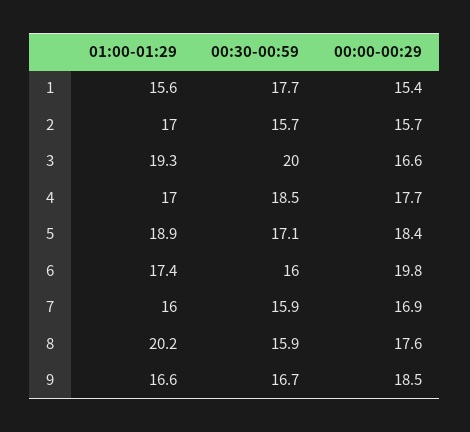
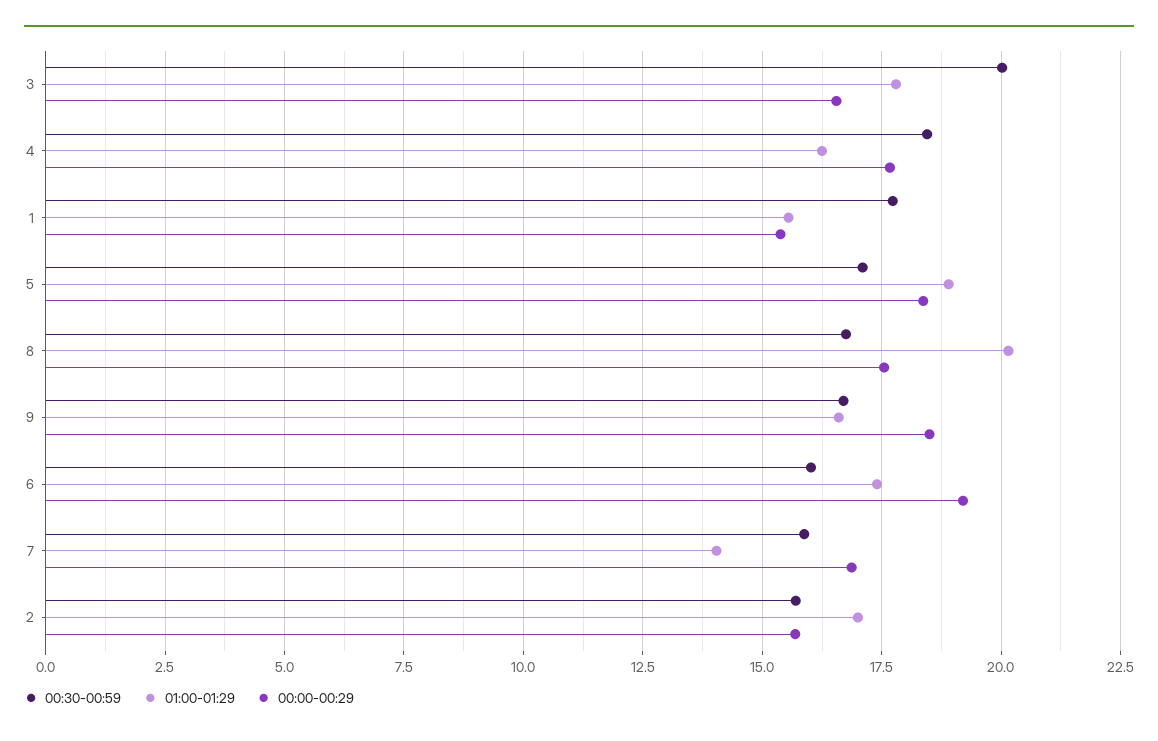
01:00-01:29, 3: 19.3 -> 17.75
01:00-01:29, 4: 17 -> 16.25
00:00-00:29, 6: 19.8 -> 19.25
01:00-01:29, 7: 16 -> 14
00:30-00:59, 8: 15.9 -> 16.75

